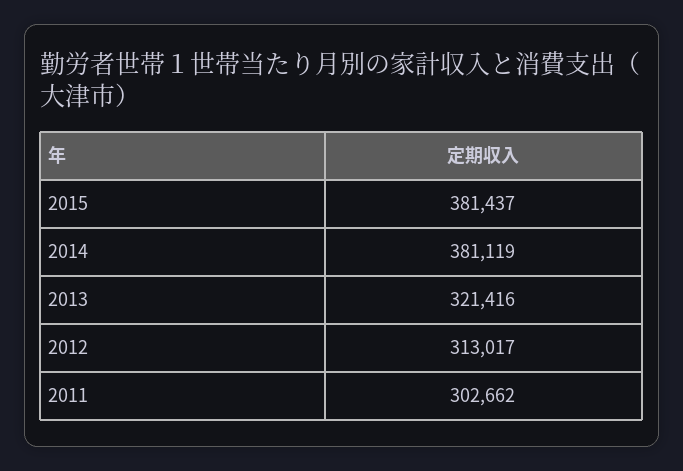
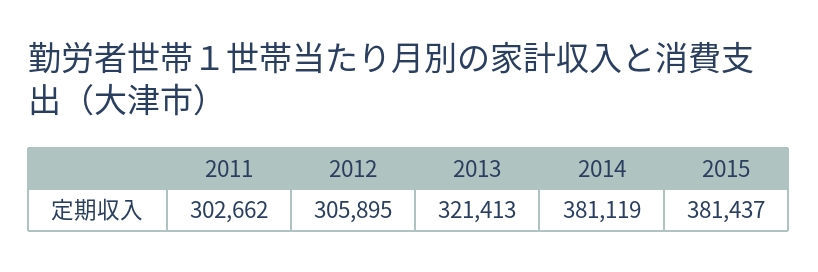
2013: 321416 -> 321413
2012: 313017 -> 305895

